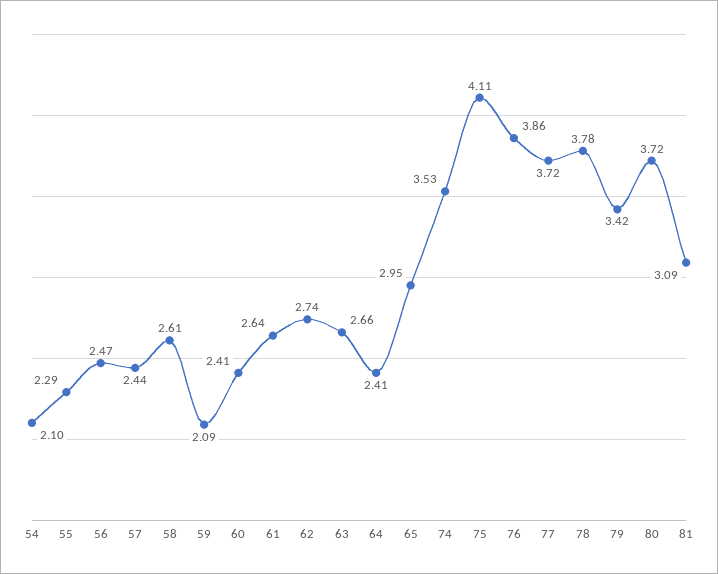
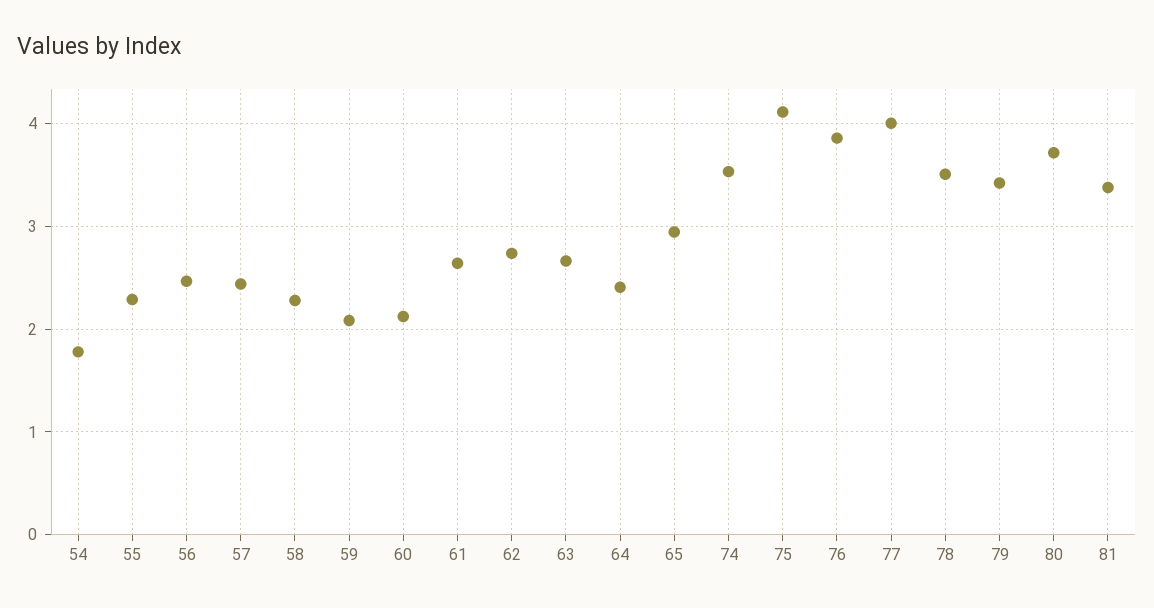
54: 2.1 -> 1.8
58: 2.61 -> 2.3
60: 2.41 -> 2.1
77: 3.72 -> 4
78: 3.78 -> 3.5
81: 3.09 -> 3.4

